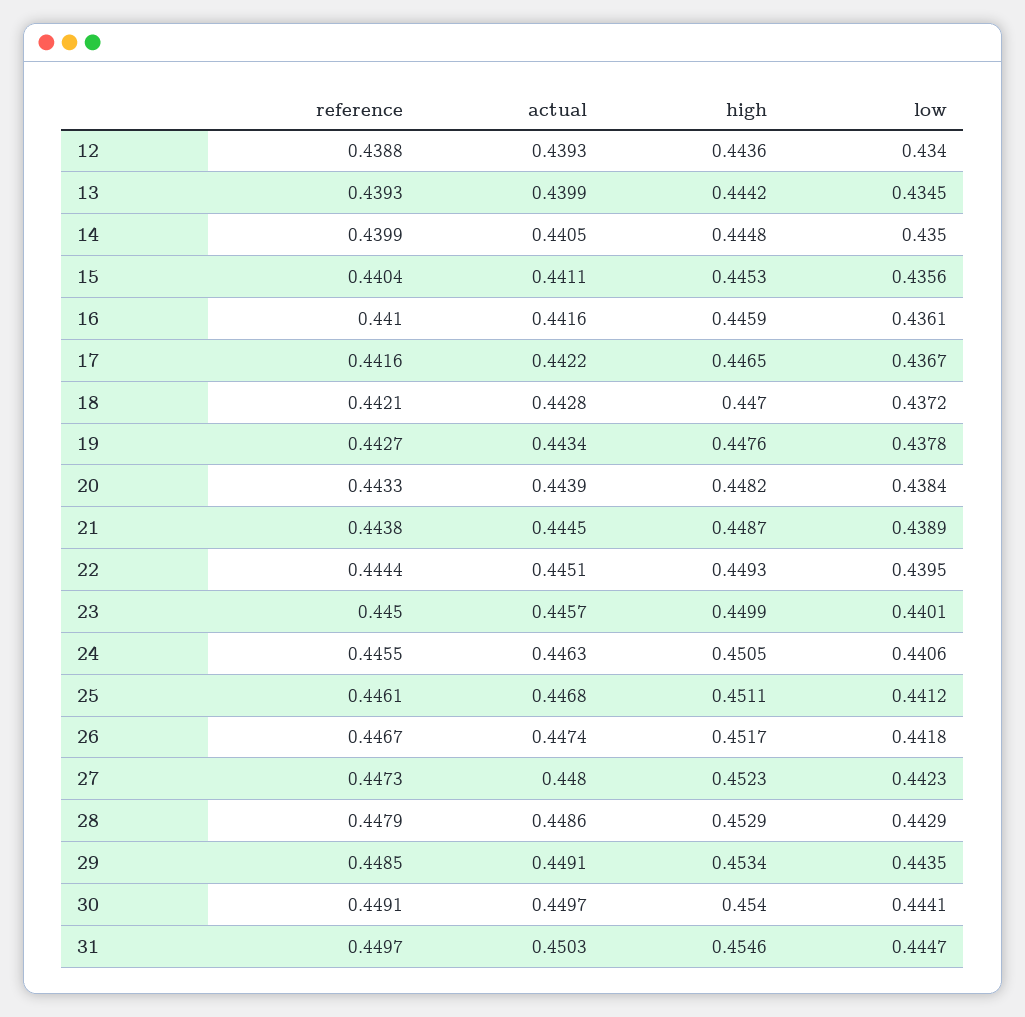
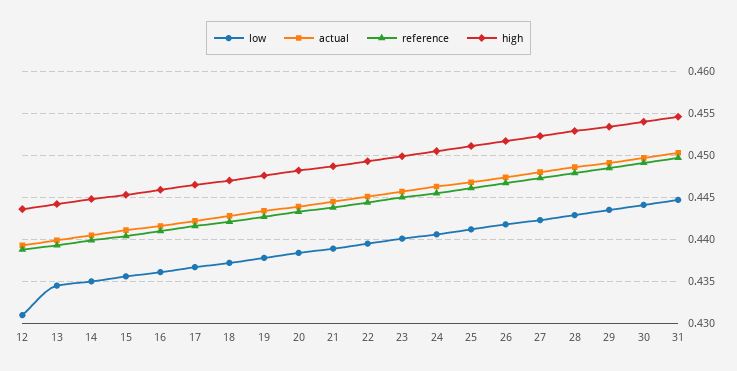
low, 12: 0.434 -> 0.431

